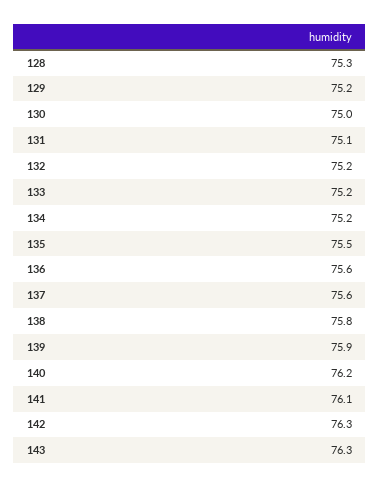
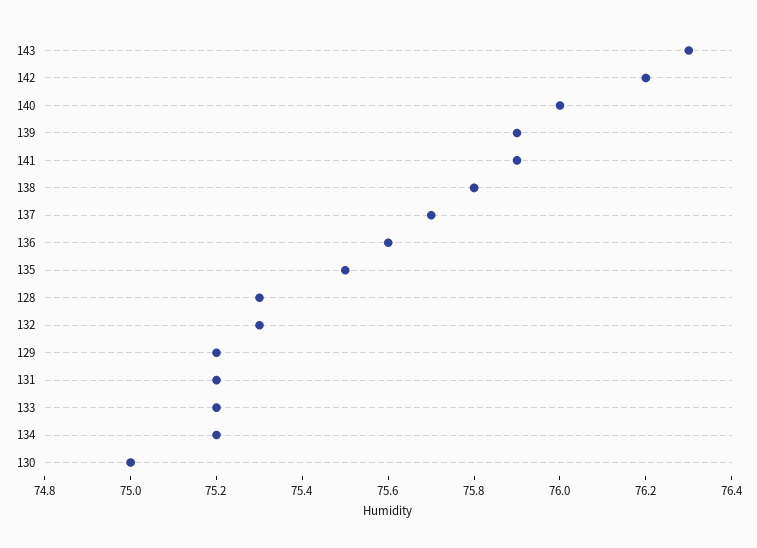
131: 75.1 -> 75.2
132: 75.2 -> 75.3
137: 75.6 -> 75.7
140: 76.2 -> 76
141: 76.1 -> 75.9
142: 76.3 -> 76.2

